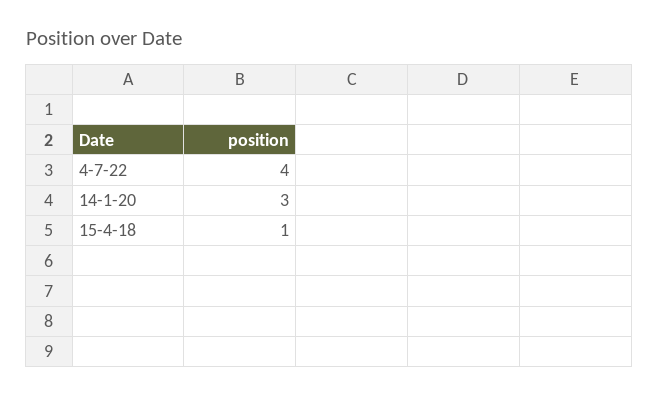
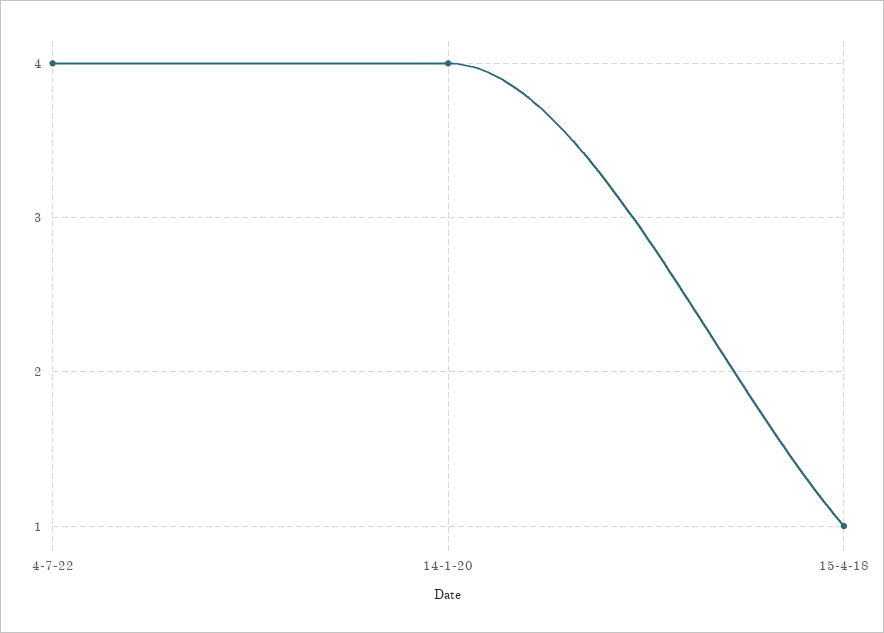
14-1-20: 3 -> 4

